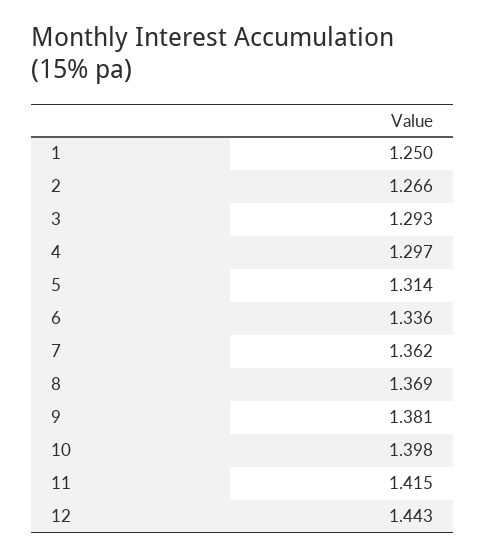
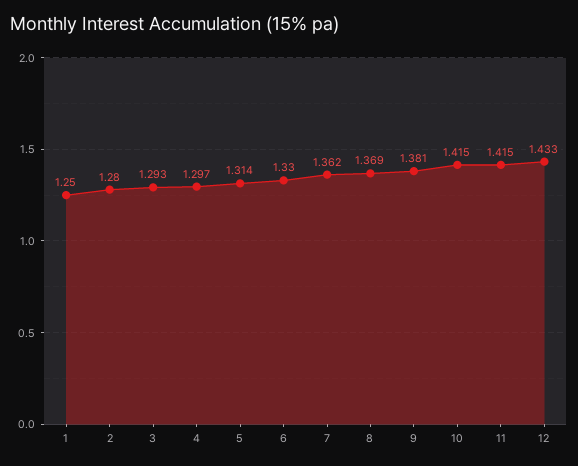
2: 1.266 -> 1.28
6: 1.336 -> 1.33
10: 1.398 -> 1.415
12: 1.443 -> 1.433

